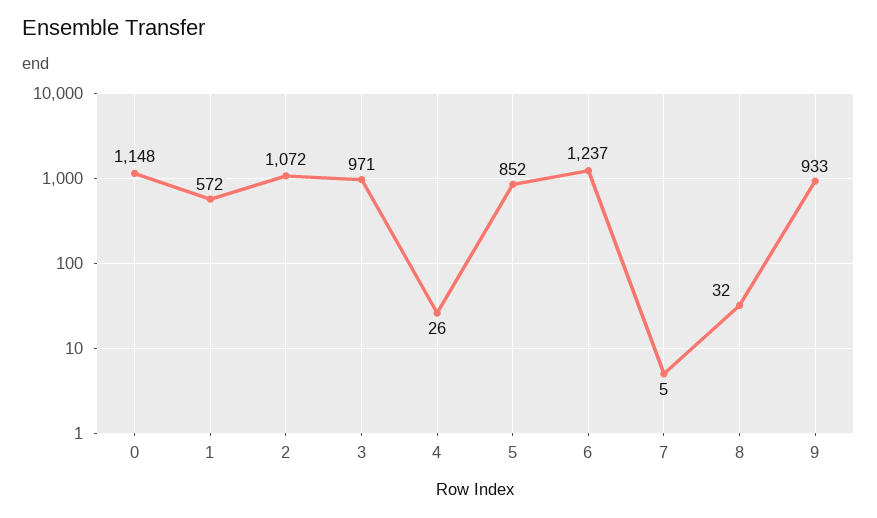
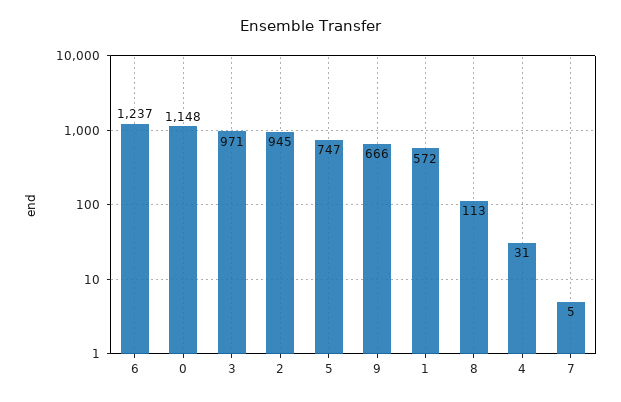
2: 1072 -> 945
4: 26 -> 31
5: 852 -> 747
8: 32 -> 113
9: 933 -> 666

